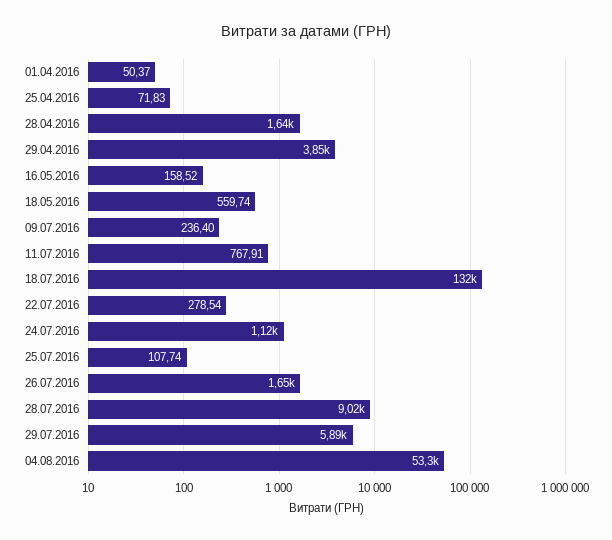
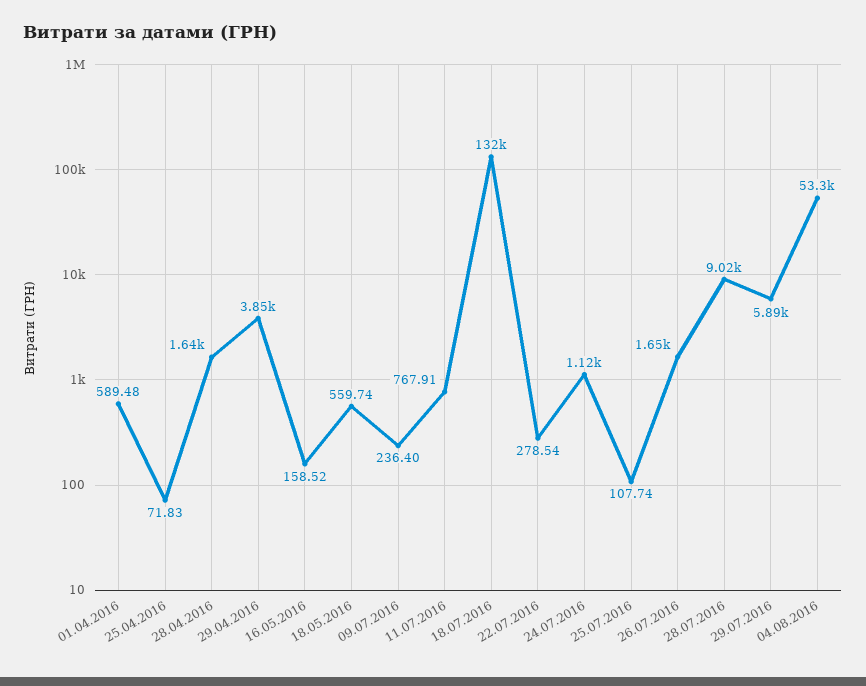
01.04.2016: 50.37 -> 589.48

